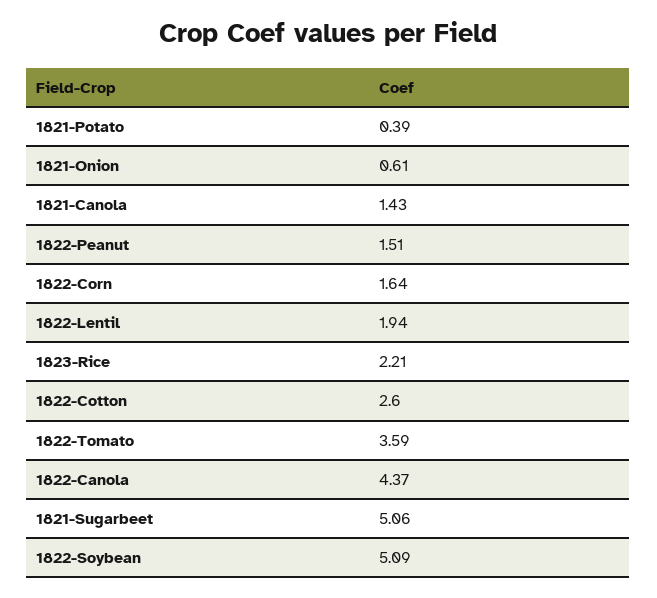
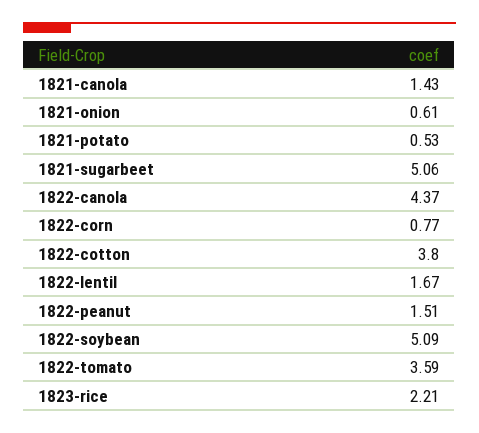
1821-Potato: 0.39 -> 0.53
1822-Corn: 1.64 -> 0.77
1822-Lentil: 1.94 -> 1.67
1822-Cotton: 2.6 -> 3.8

